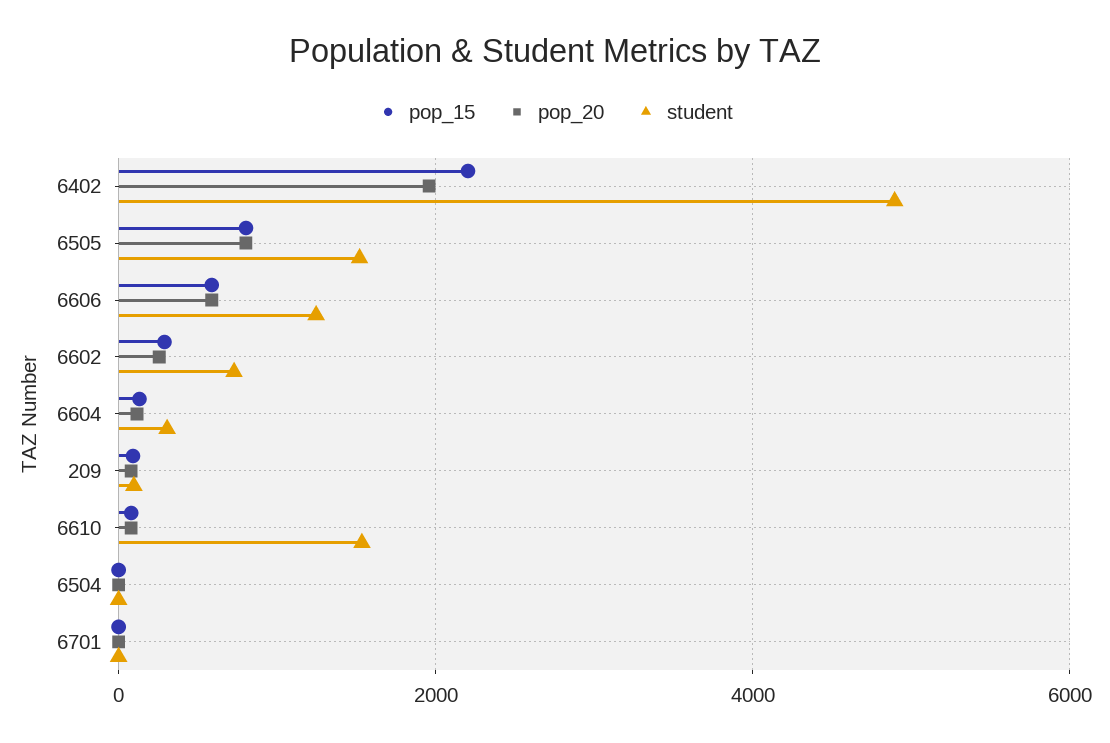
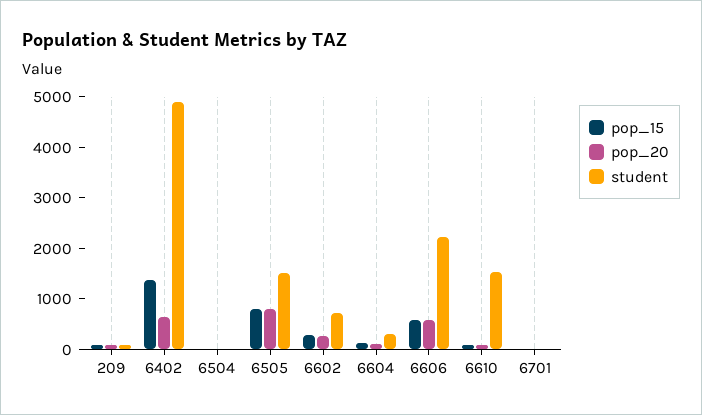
pop_15, 6402: 2200 -> 1400
pop_20, 6402: 2000 -> 600
student, 6606: 1200 -> 2200

